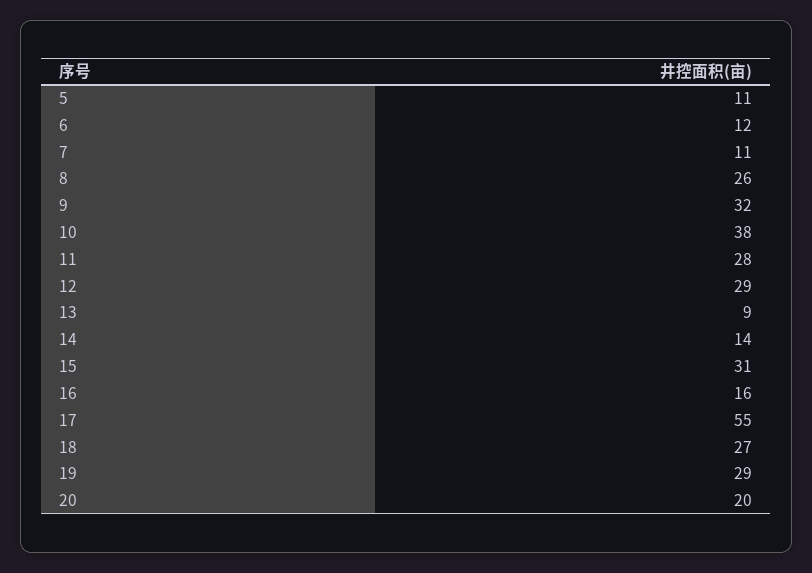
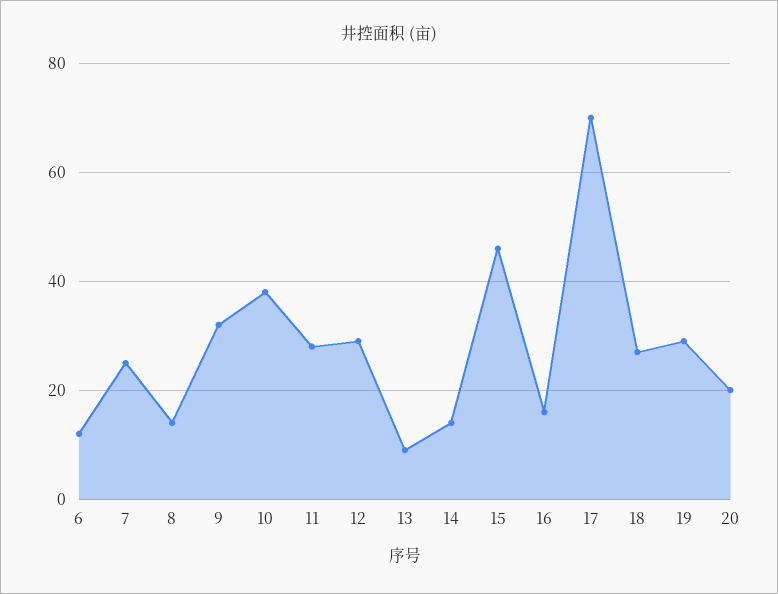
5: 11 -> none
7: 11 -> 25
8: 26 -> 15
15: 31 -> 45
17: 55 -> 70

